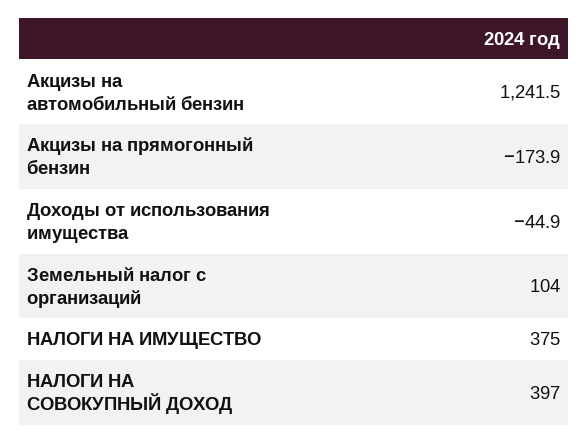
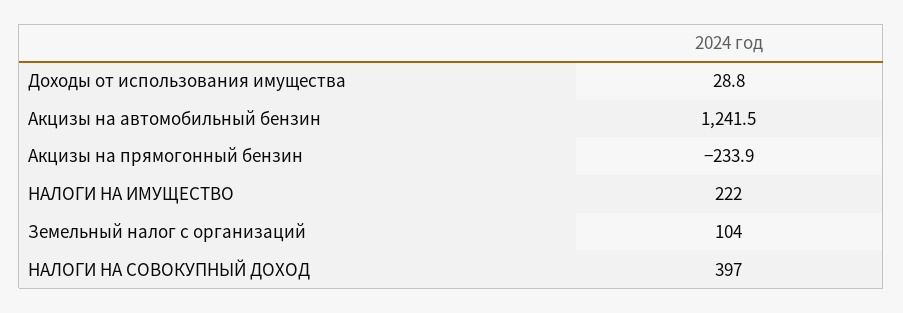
Акцизы на прямогонный бензин: -173.9 -> -233.9
Доходы от использования имущества: -44.9 -> 28.8
НАЛОГИ НА ИМУЩЕСТВО: 375 -> 222

